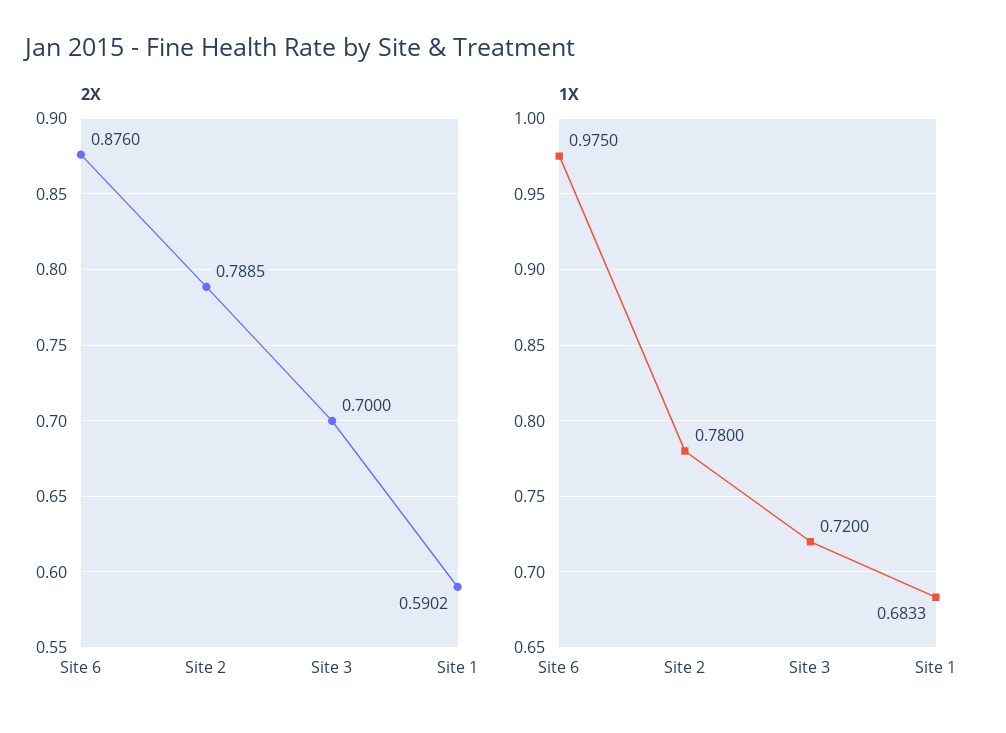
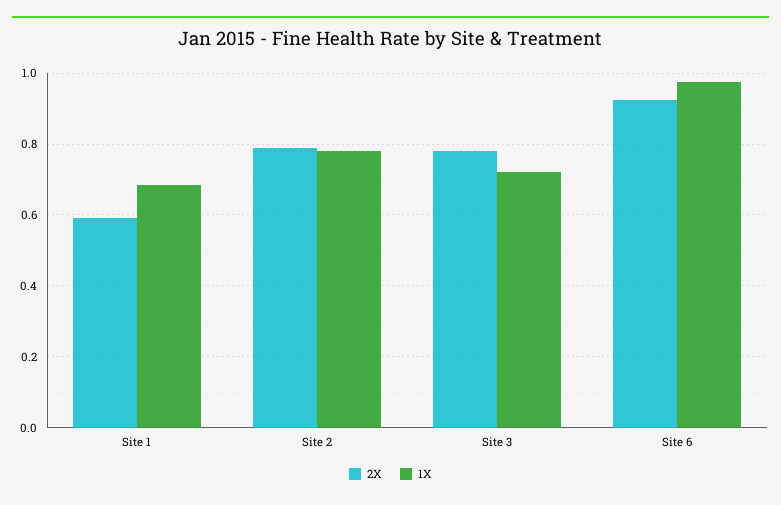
2X, Site 6: 0.876 -> 0.92
2X, Site 3: 0.7 -> 0.78

